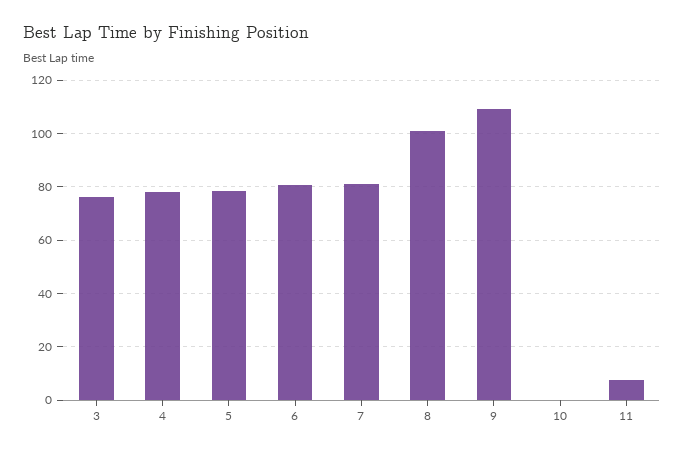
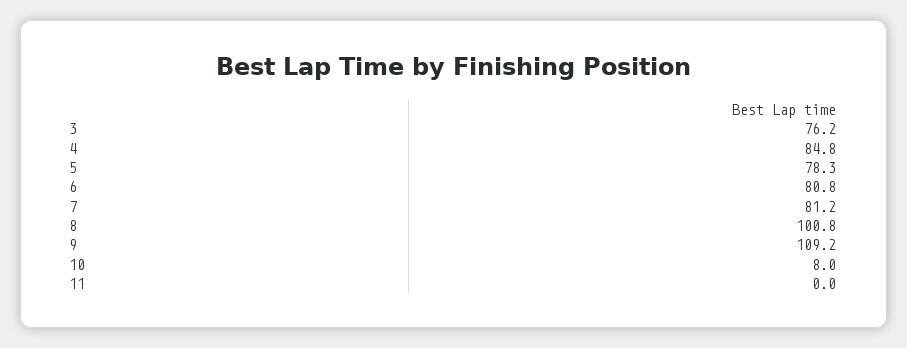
4: 77.5 -> 84.8
10: 0 -> 8
11: 7.5 -> 0

